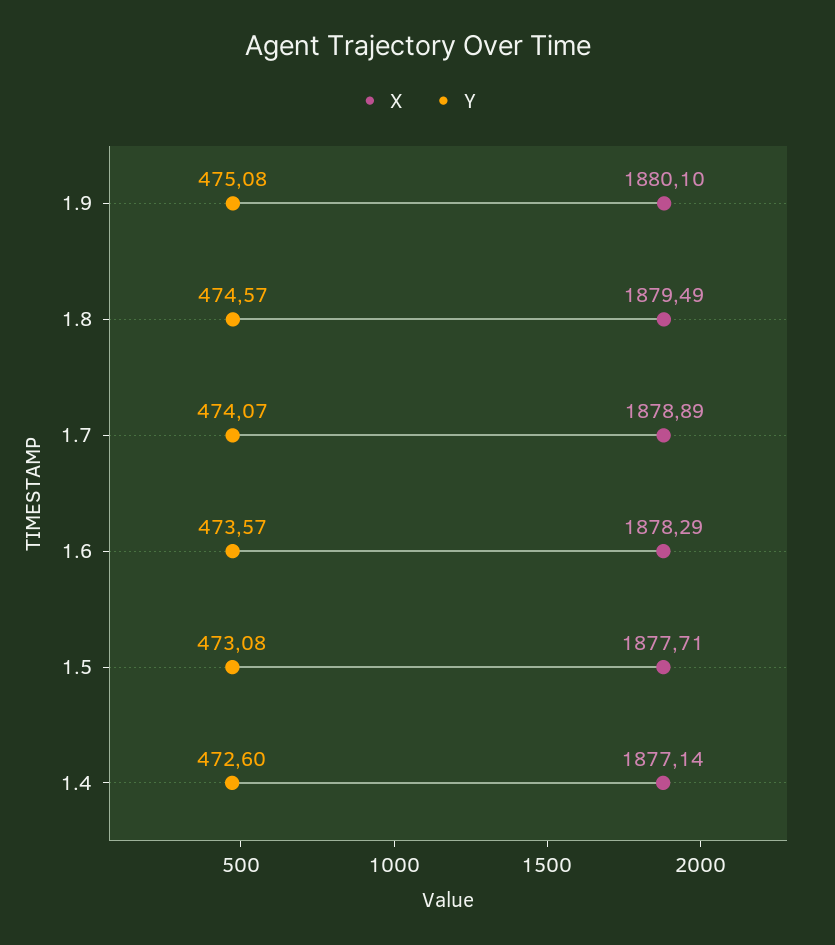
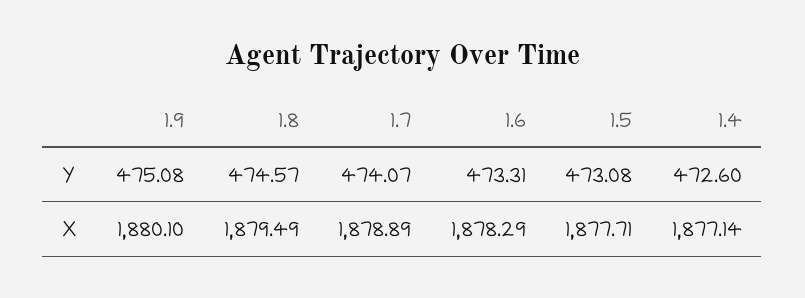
Y, 1.6: 473.57 -> 473.31

